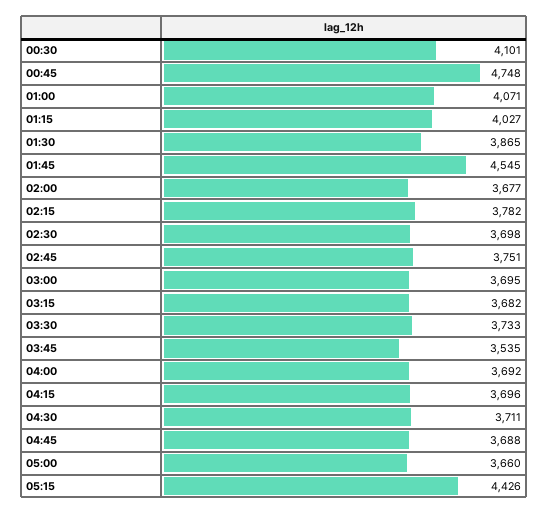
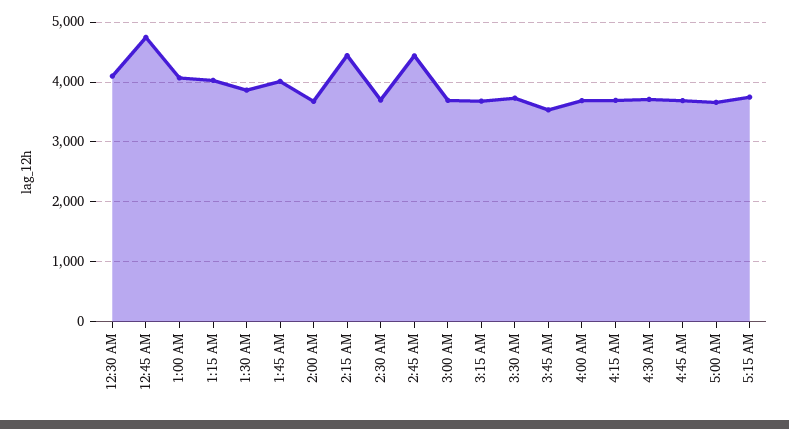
01:45: 4545 -> 4000
02:15: 3782 -> 4400
02:45: 3751 -> 4400
05:15: 4426 -> 3800

